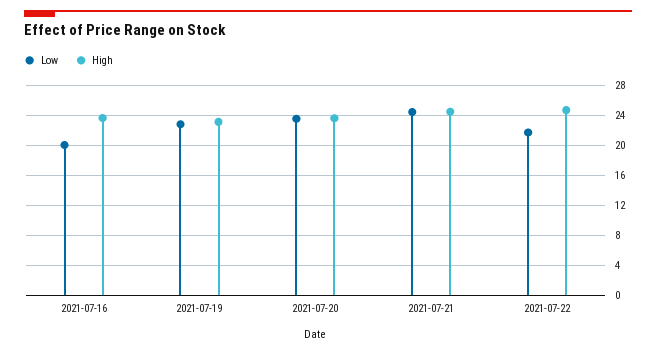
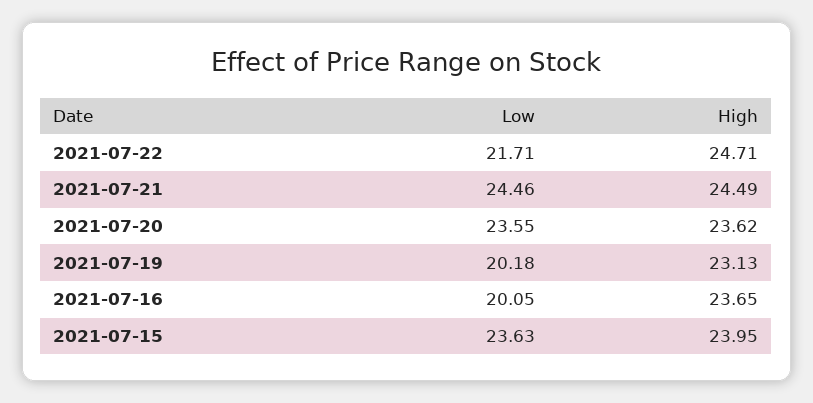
Low, 2021-07-19: 23 -> 20.18
Low, 2021-07-15: none -> 23.63
High, 2021-07-15: none -> 23.95

